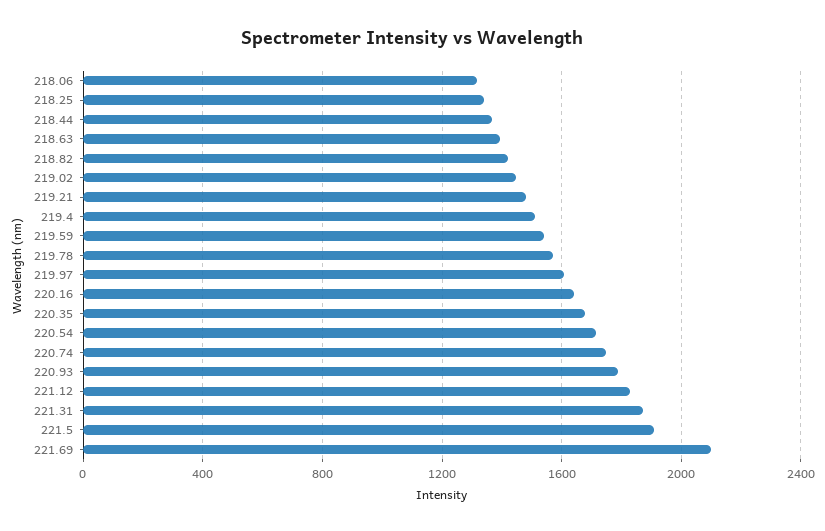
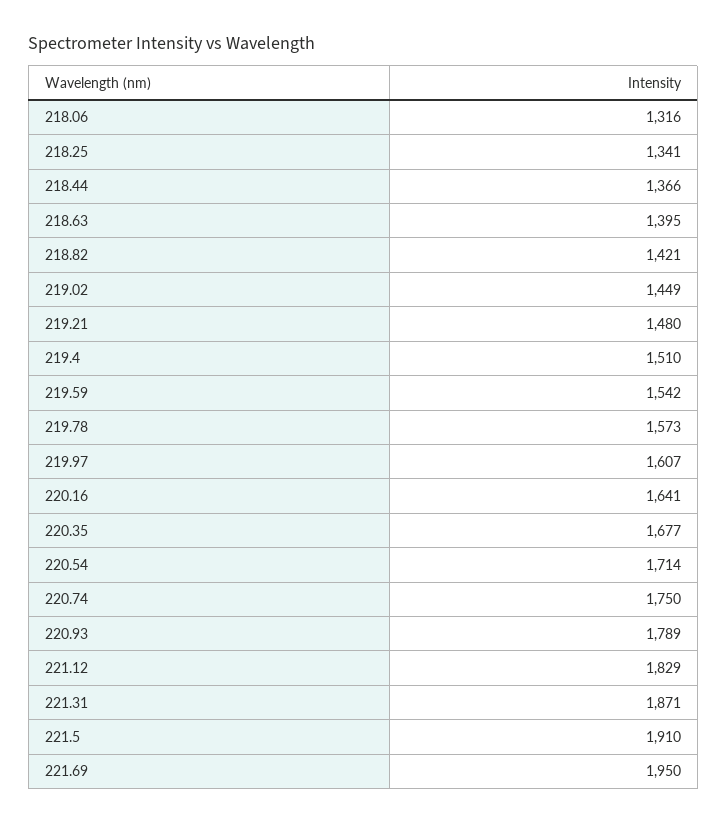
221.69: 2100 -> 1950

